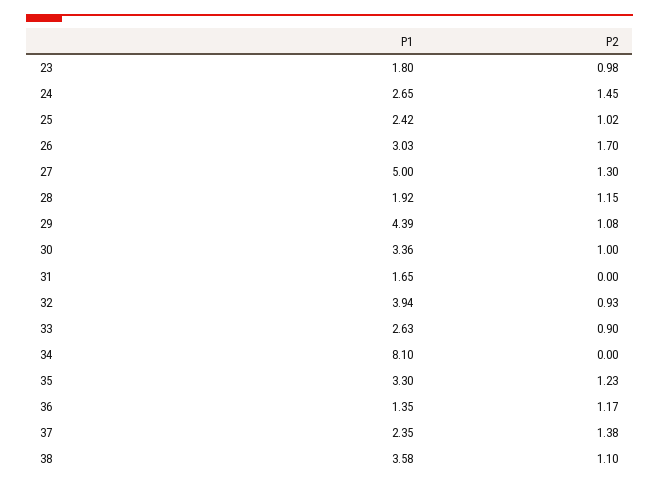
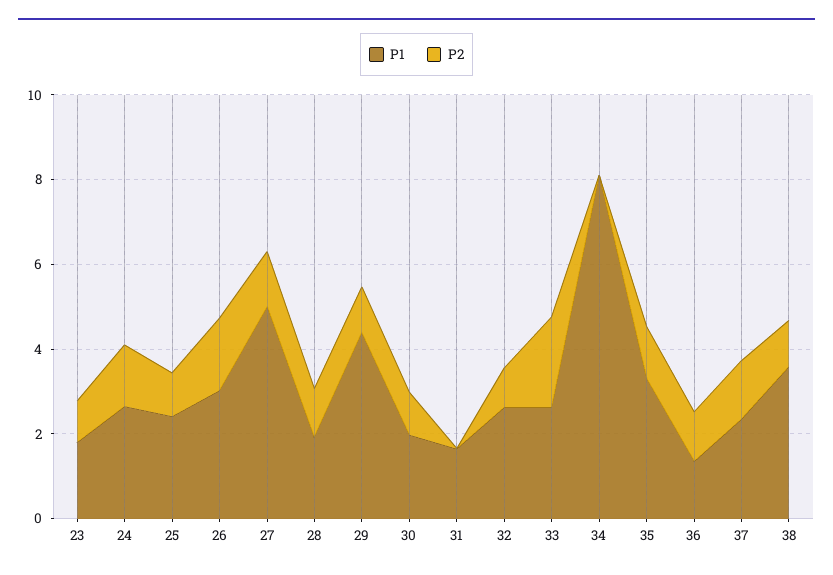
P1, 30: 3.36 -> 2
P1, 32: 3.94 -> 2.5
P2, 33: 0.9 -> 2

